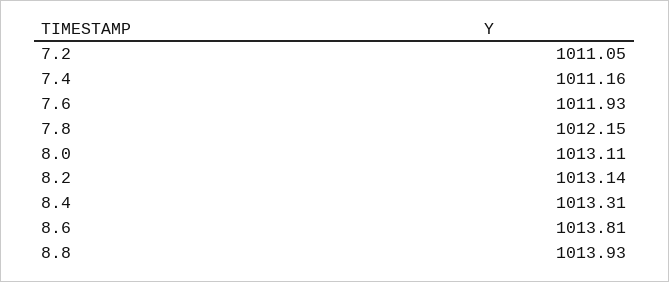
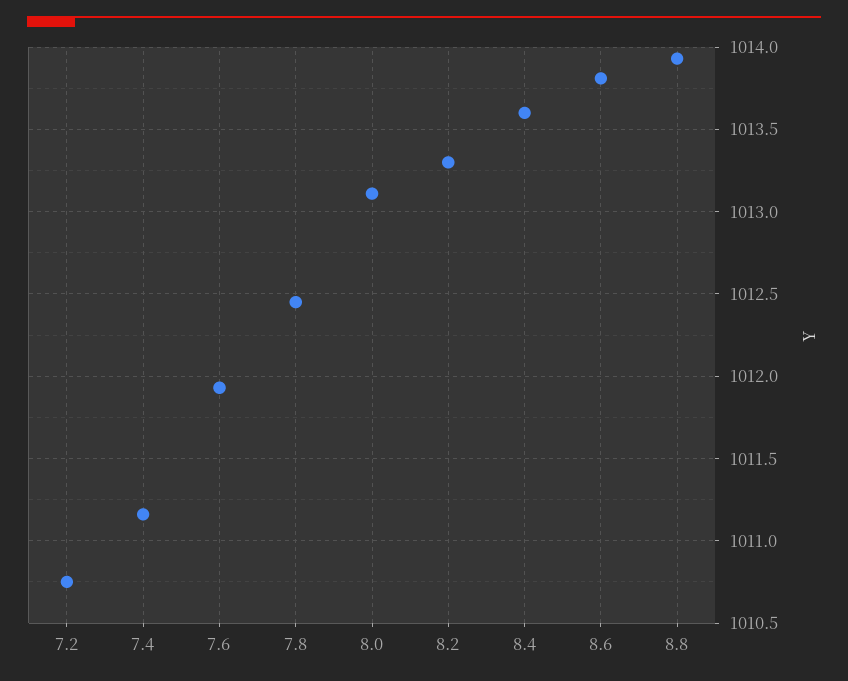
7.2: 1011.05 -> 1010.75
7.8: 1012.15 -> 1012.45
8.2: 1013.14 -> 1013.3
8.4: 1013.31 -> 1013.6

